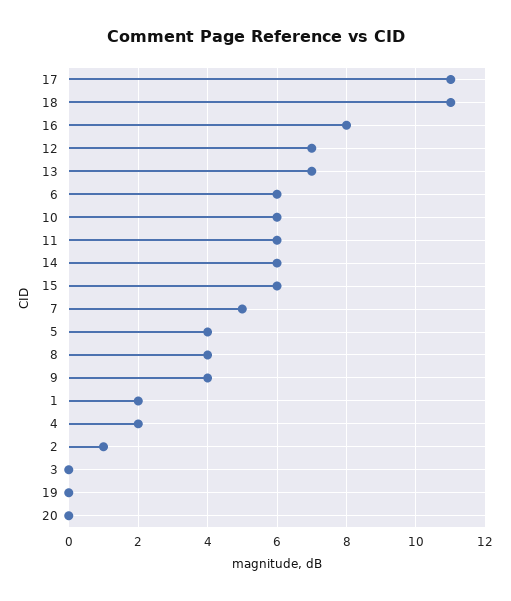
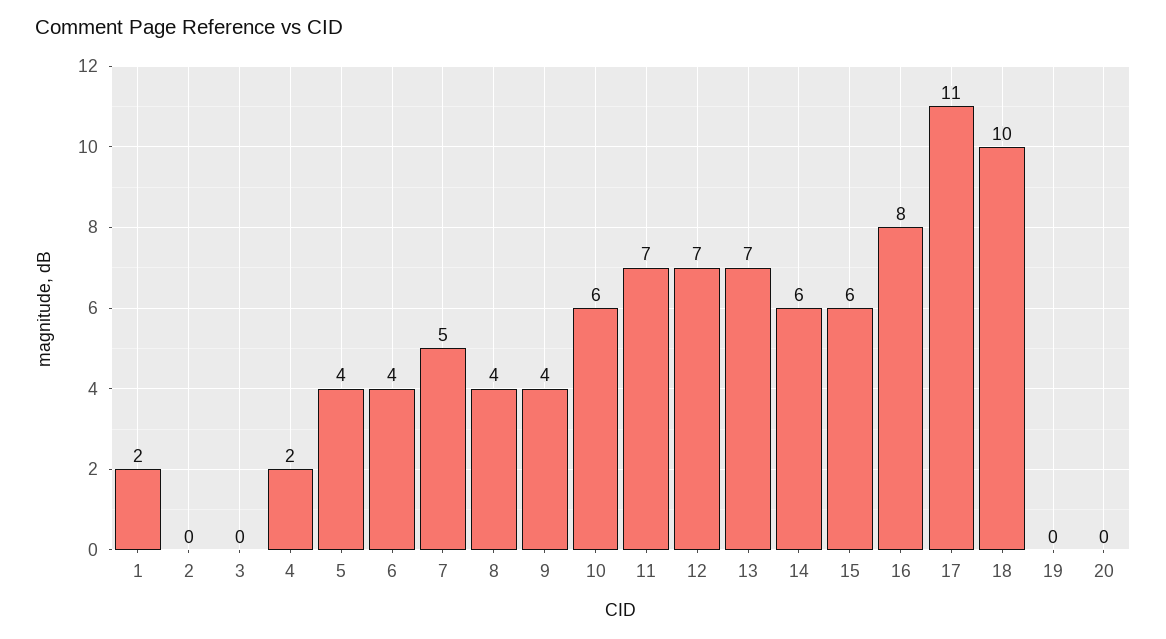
18: 11 -> 10
6: 6 -> 4
11: 6 -> 7
2: 1 -> 0

